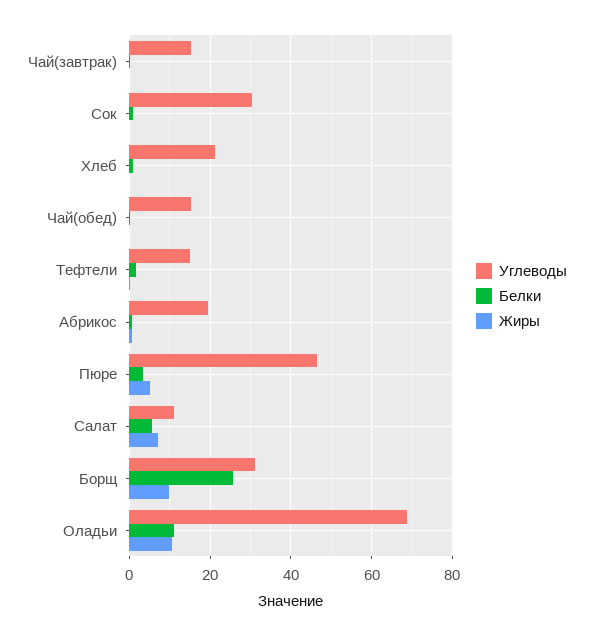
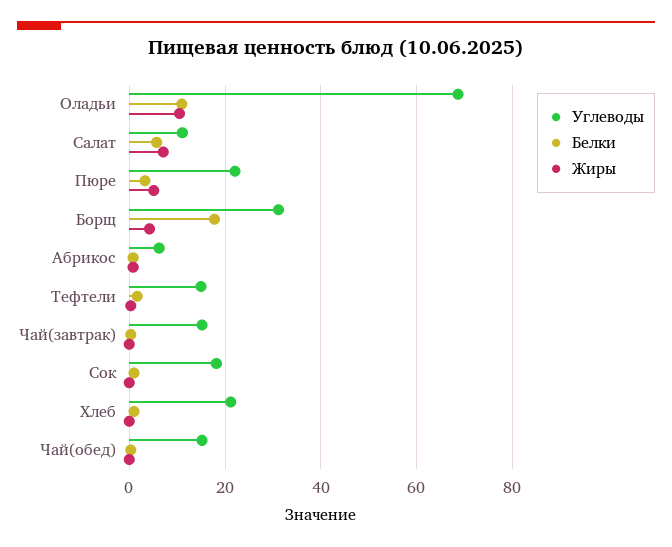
Углеводы, Сок: 30 -> 18
Углеводы, Абрикос: 20 -> 6
Углеводы, Пюре: 46 -> 22
Белки, Борщ: 26 -> 18
Жиры, Борщ: 10 -> 4

